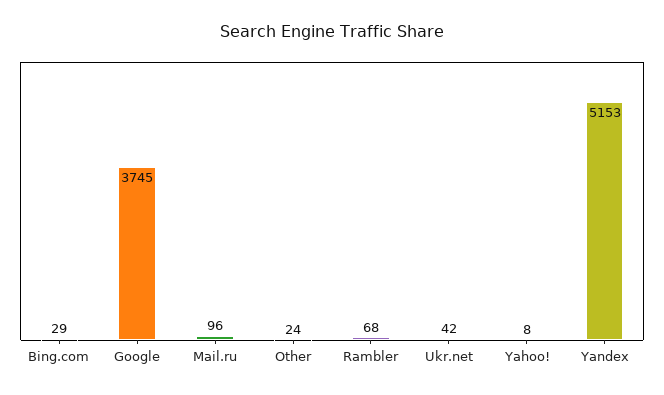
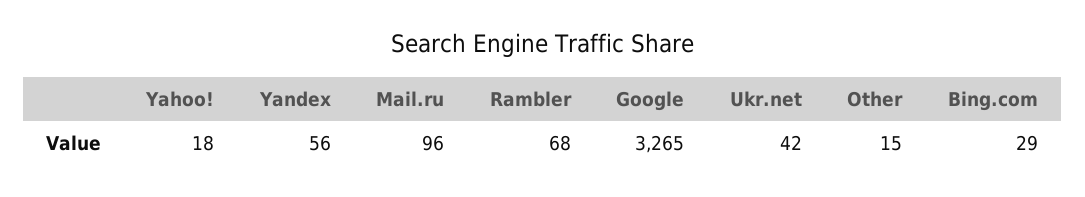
Google: 3745 -> 3265
Other: 24 -> 15
Yahoo!: 8 -> 18
Yandex: 5153 -> 56

